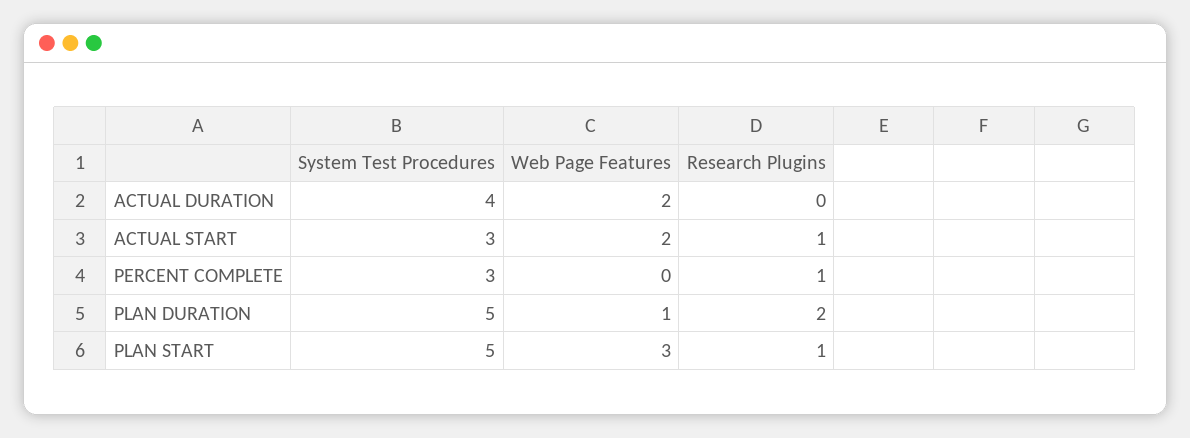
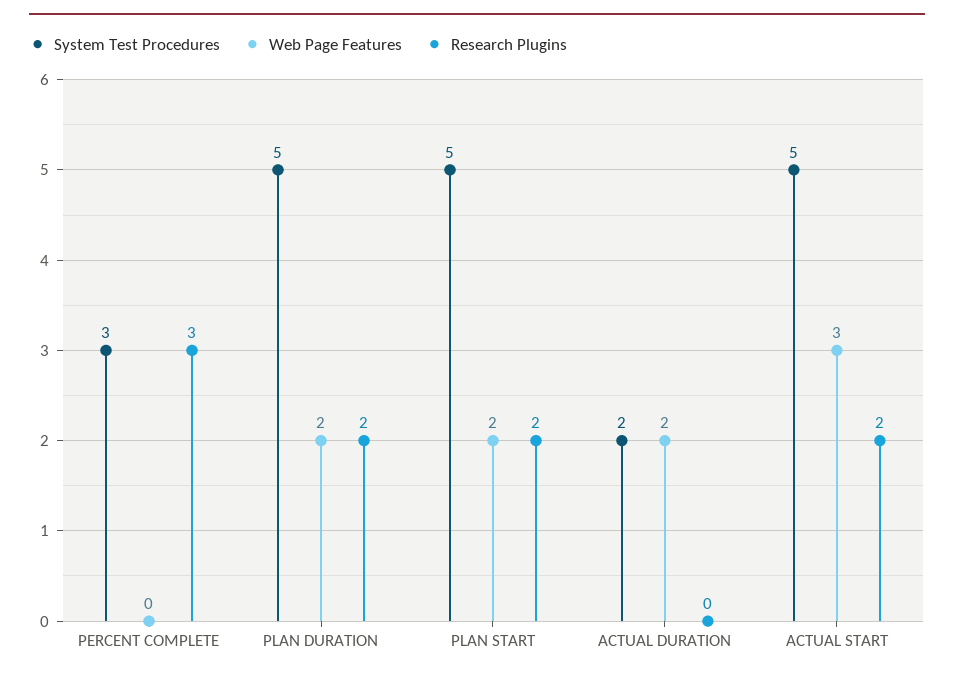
System Test Procedures, ACTUAL DURATION: 4 -> 2
System Test Procedures, ACTUAL START: 3 -> 5
Web Page Features, ACTUAL START: 2 -> 3
Research Plugins, ACTUAL START: 1 -> 2
Research Plugins, PERCENT COMPLETE: 1 -> 3
Web Page Features, PLAN DURATION: 1 -> 2
Web Page Features, PLAN START: 3 -> 2
Research Plugins, PLAN START: 1 -> 2

